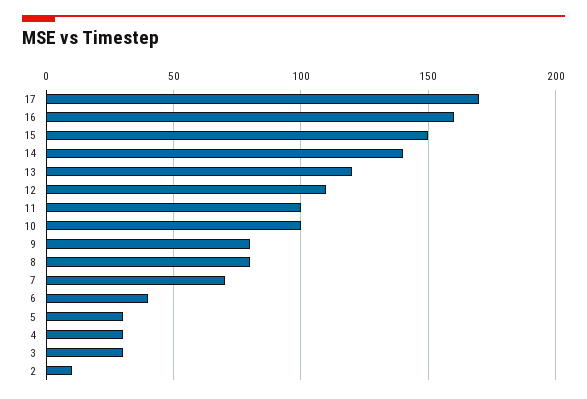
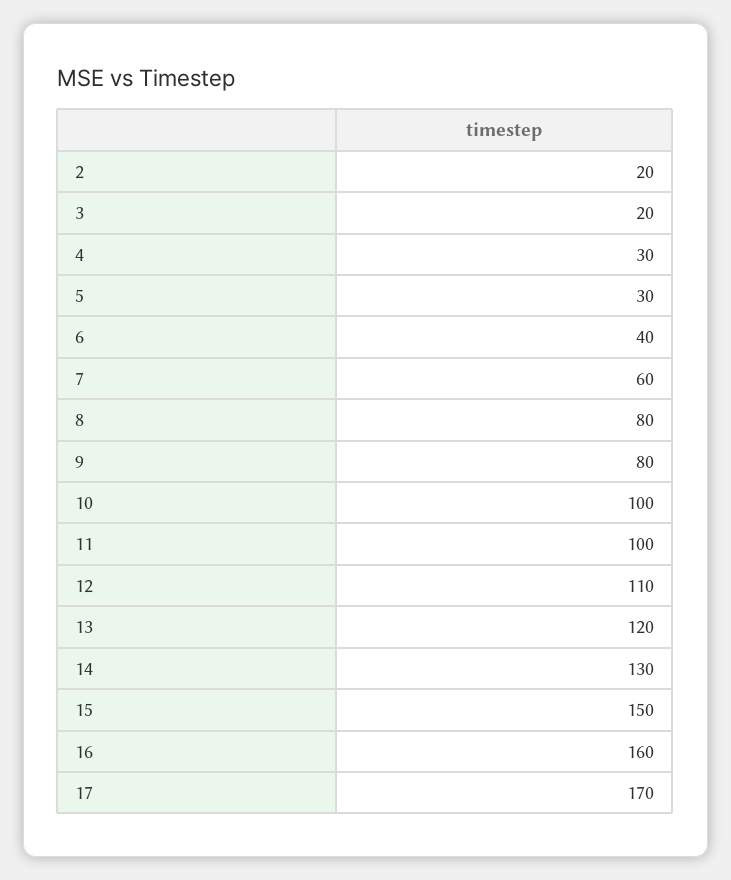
14: 140 -> 130
7: 70 -> 60
3: 30 -> 20
2: 10 -> 20

